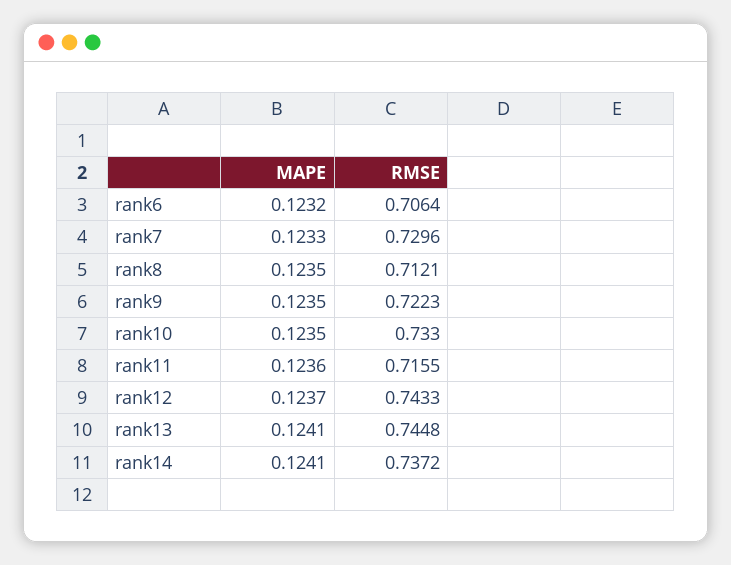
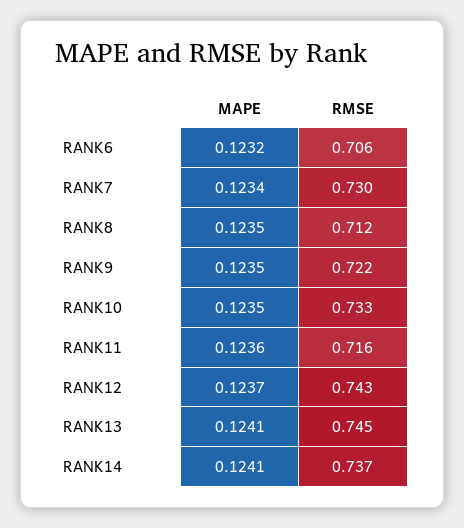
MAPE, rank7: 0.1233 -> 0.1234

